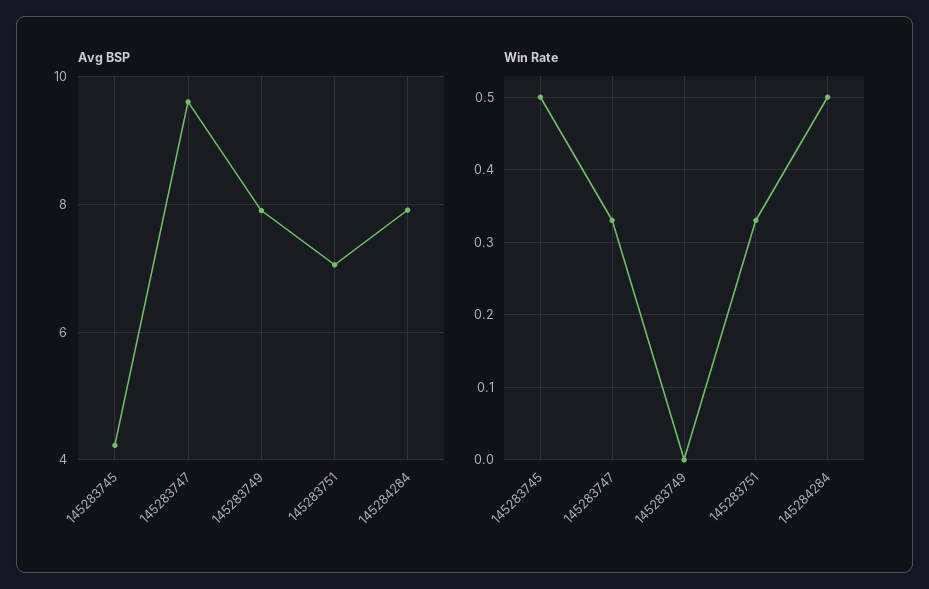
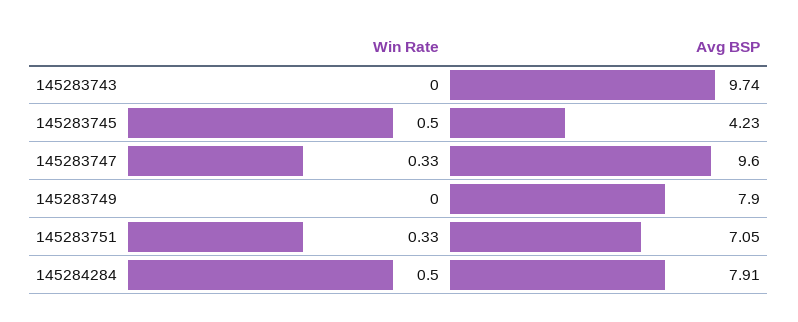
Win Rate, 145283743: none -> 0
Avg BSP, 145283743: none -> 9.74

